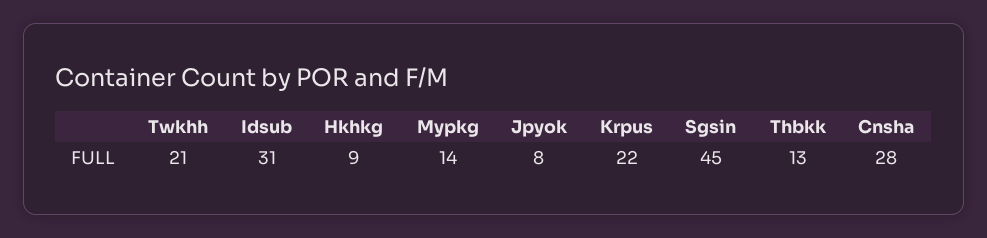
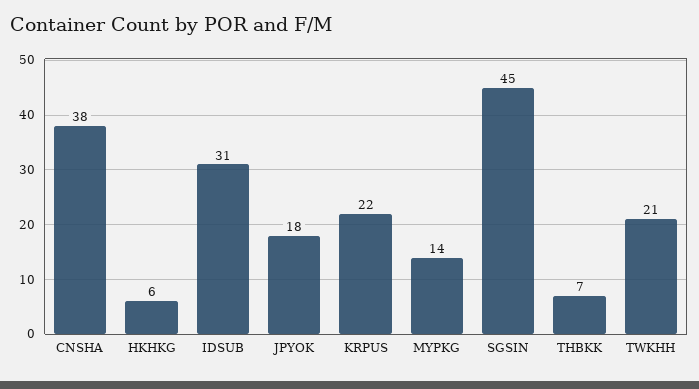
Hkhkg: 9 -> 6
Jpyok: 8 -> 18
Thbkk: 13 -> 7
Cnsha: 28 -> 38

